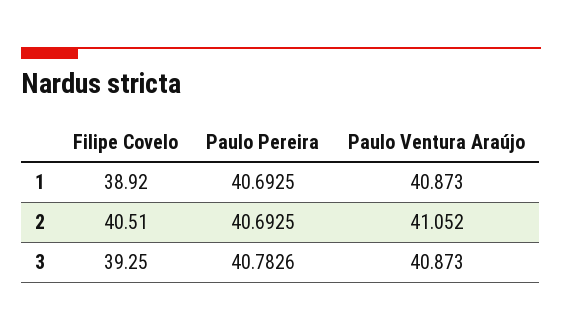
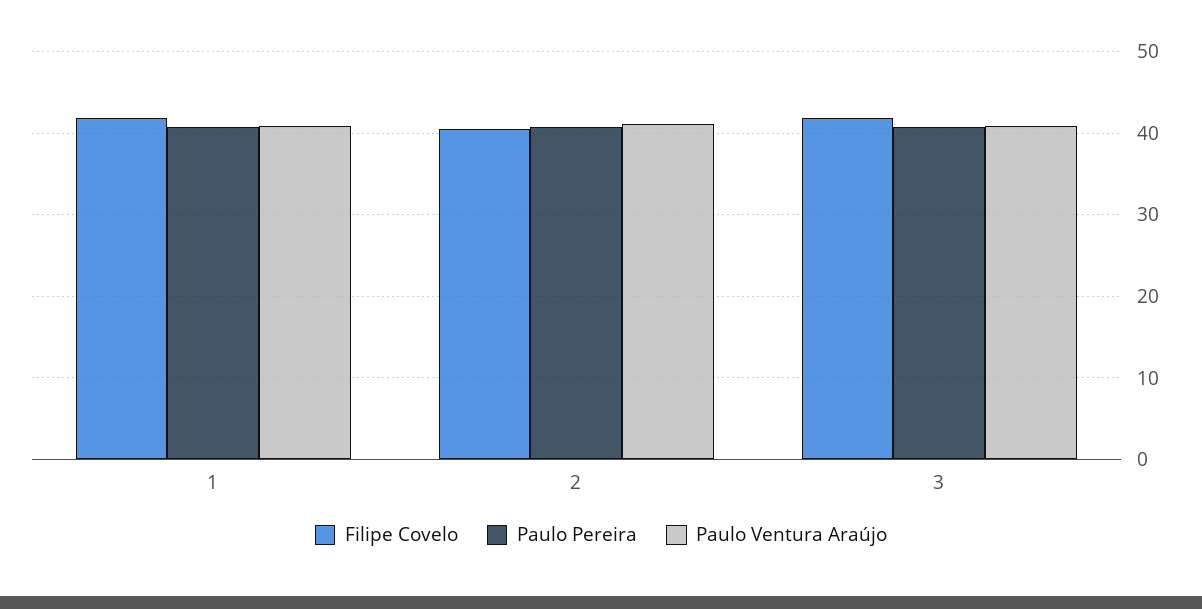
Filipe Covelo, 1: 38.92 -> 42
Filipe Covelo, 3: 39.25 -> 42

